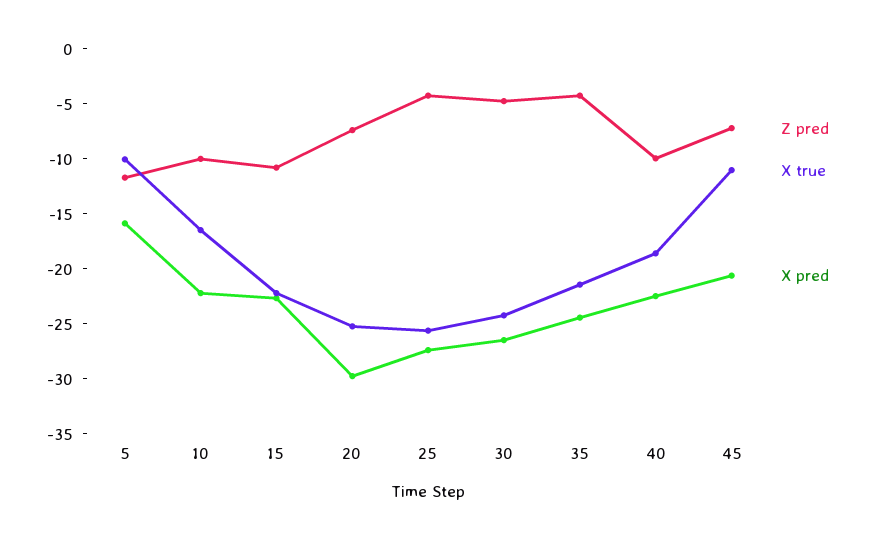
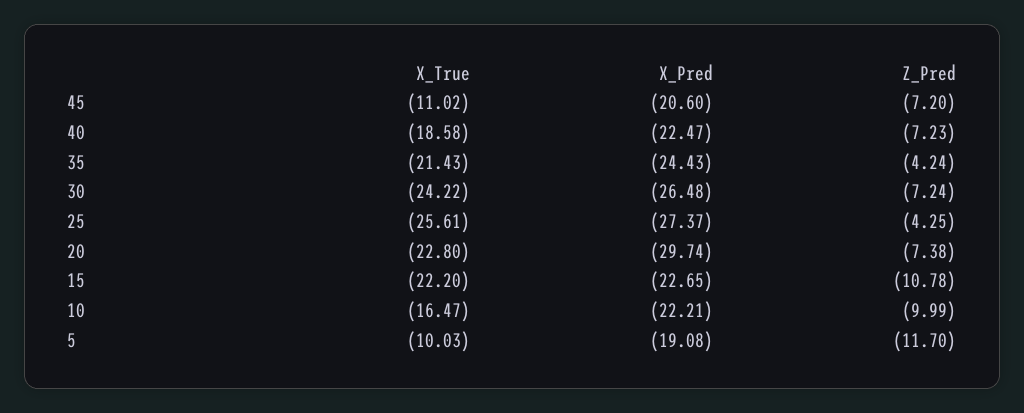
X pred, 5: -16 -> -19.08
X true, 20: -25 -> -22.8
Z pred, 30: -5 -> -7.24
Z pred, 40: -10 -> -7.23

